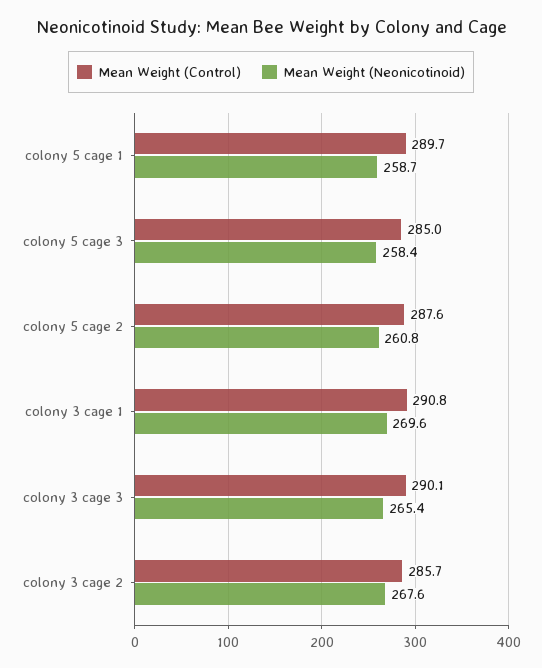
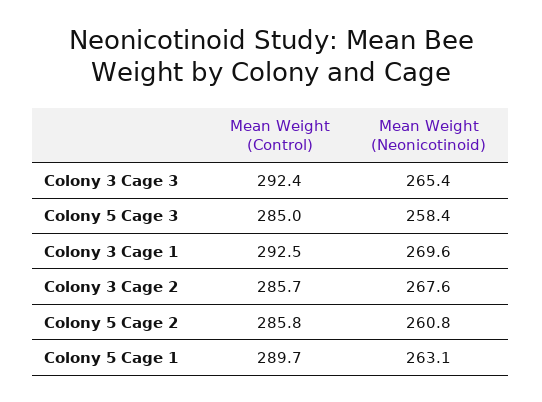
Mean Weight (Neonicotinoid), colony 5 cage 1: 258.7 -> 263.1
Mean Weight (Control), colony 5 cage 2: 287.6 -> 285.8
Mean Weight (Control), colony 3 cage 1: 290.8 -> 292.5
Mean Weight (Control), colony 3 cage 3: 290.1 -> 292.4

